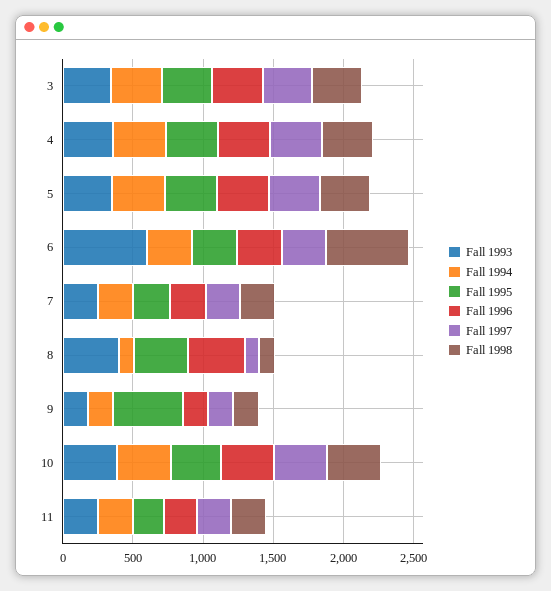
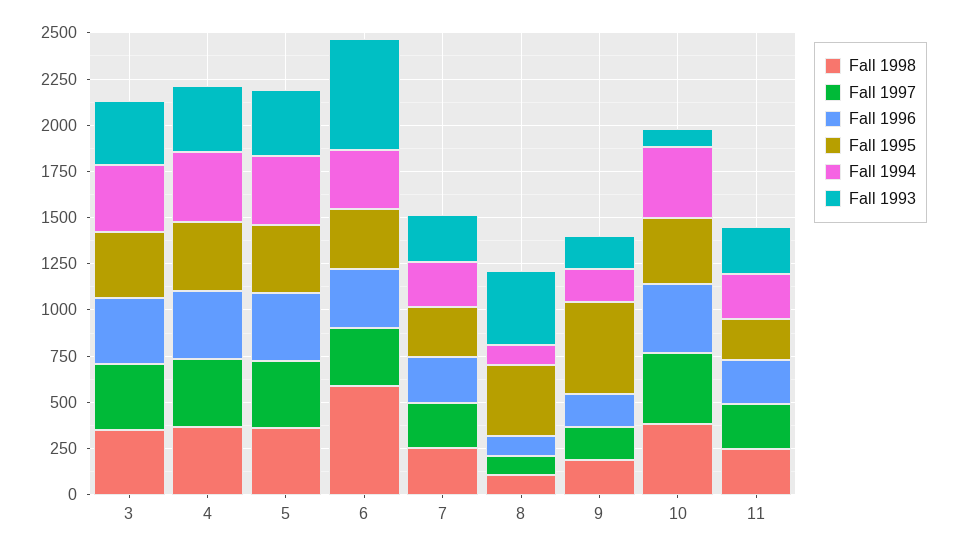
Fall 1996, 8: 400 -> 100
Fall 1993, 10: 400 -> 100

